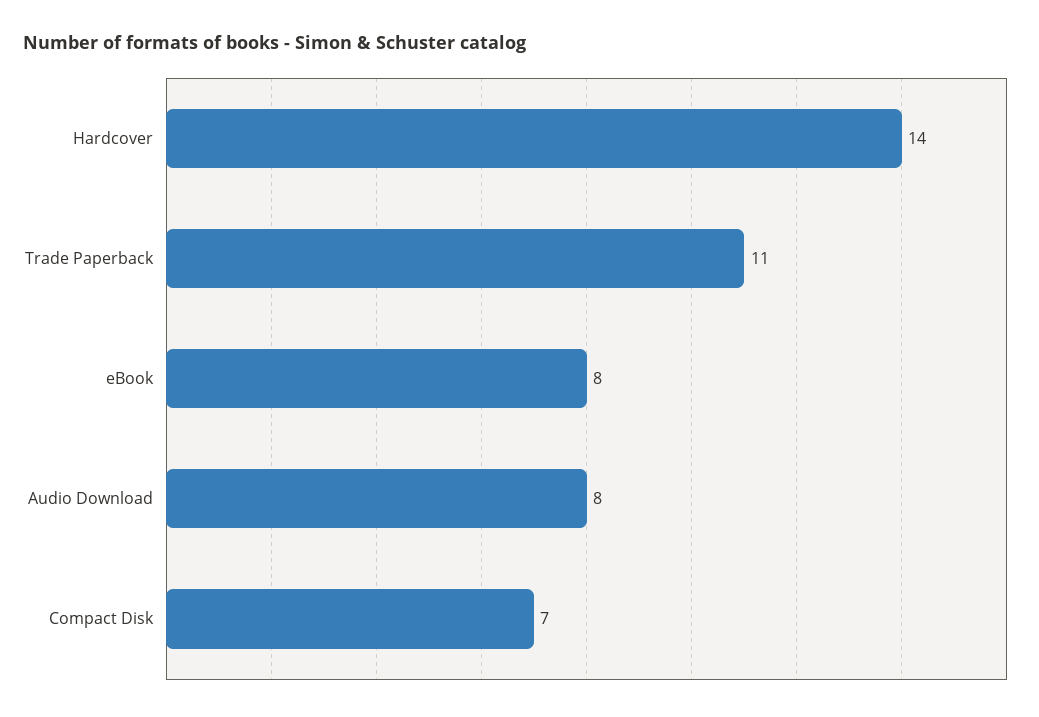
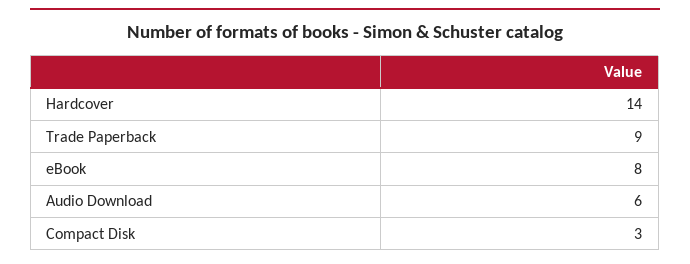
Trade Paperback: 11 -> 9
Audio Download: 8 -> 6
Compact Disk: 7 -> 3

